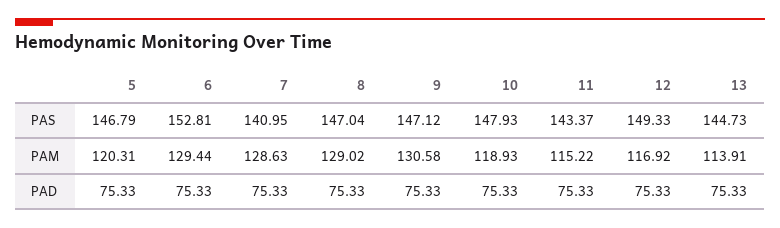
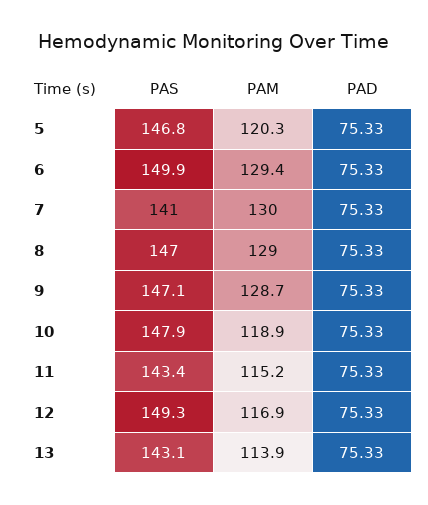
6, PAS: 152.81 -> 149.9
13, PAS: 144.73 -> 143.1
7, PAM: 128.63 -> 130
9, PAM: 130.58 -> 128.7

